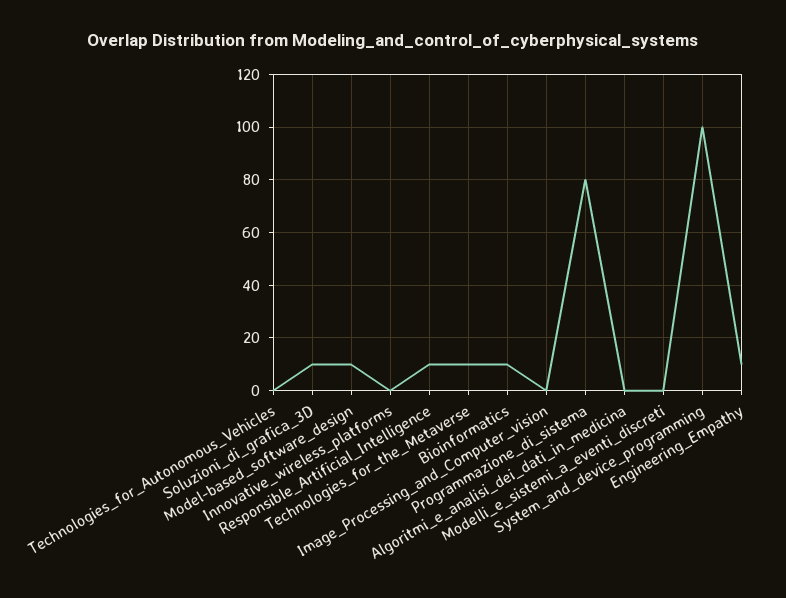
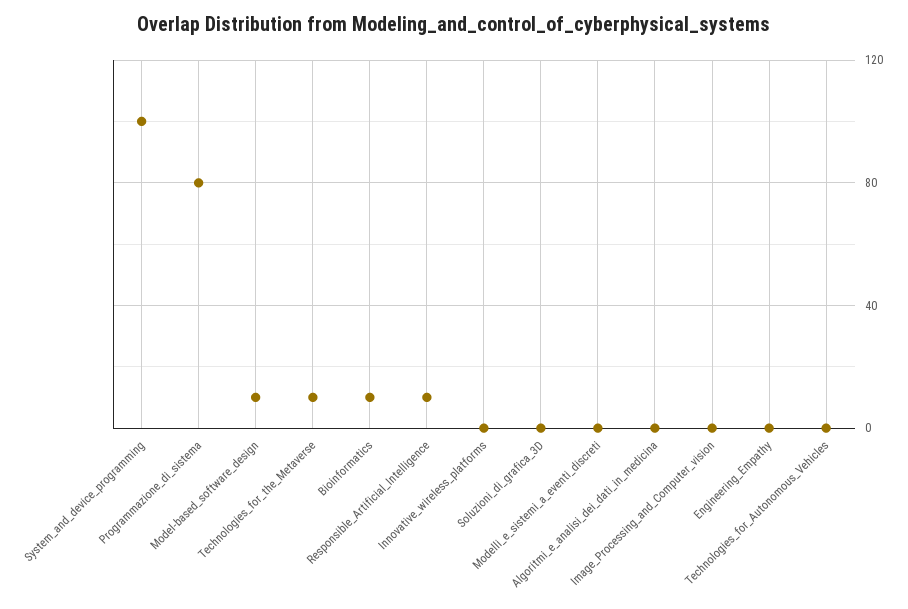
Soluzioni_di_grafica_3D: 10 -> 0
Engineering_Empathy: 10 -> 0

